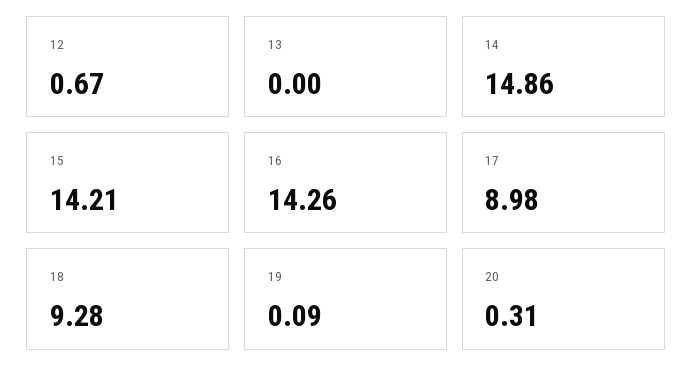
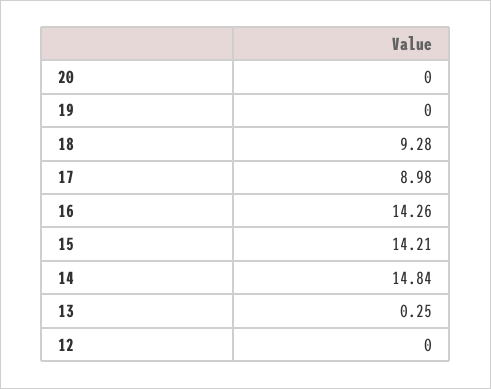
12: 0.67 -> 0
13: 0 -> 0.25
14: 14.86 -> 14.84
19: 0.09 -> 0
20: 0.31 -> 0

